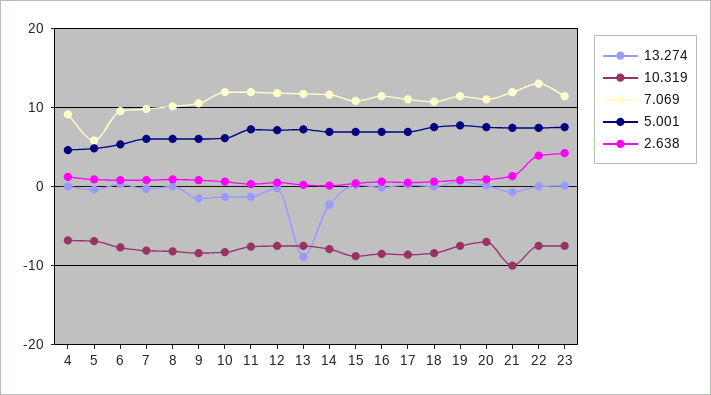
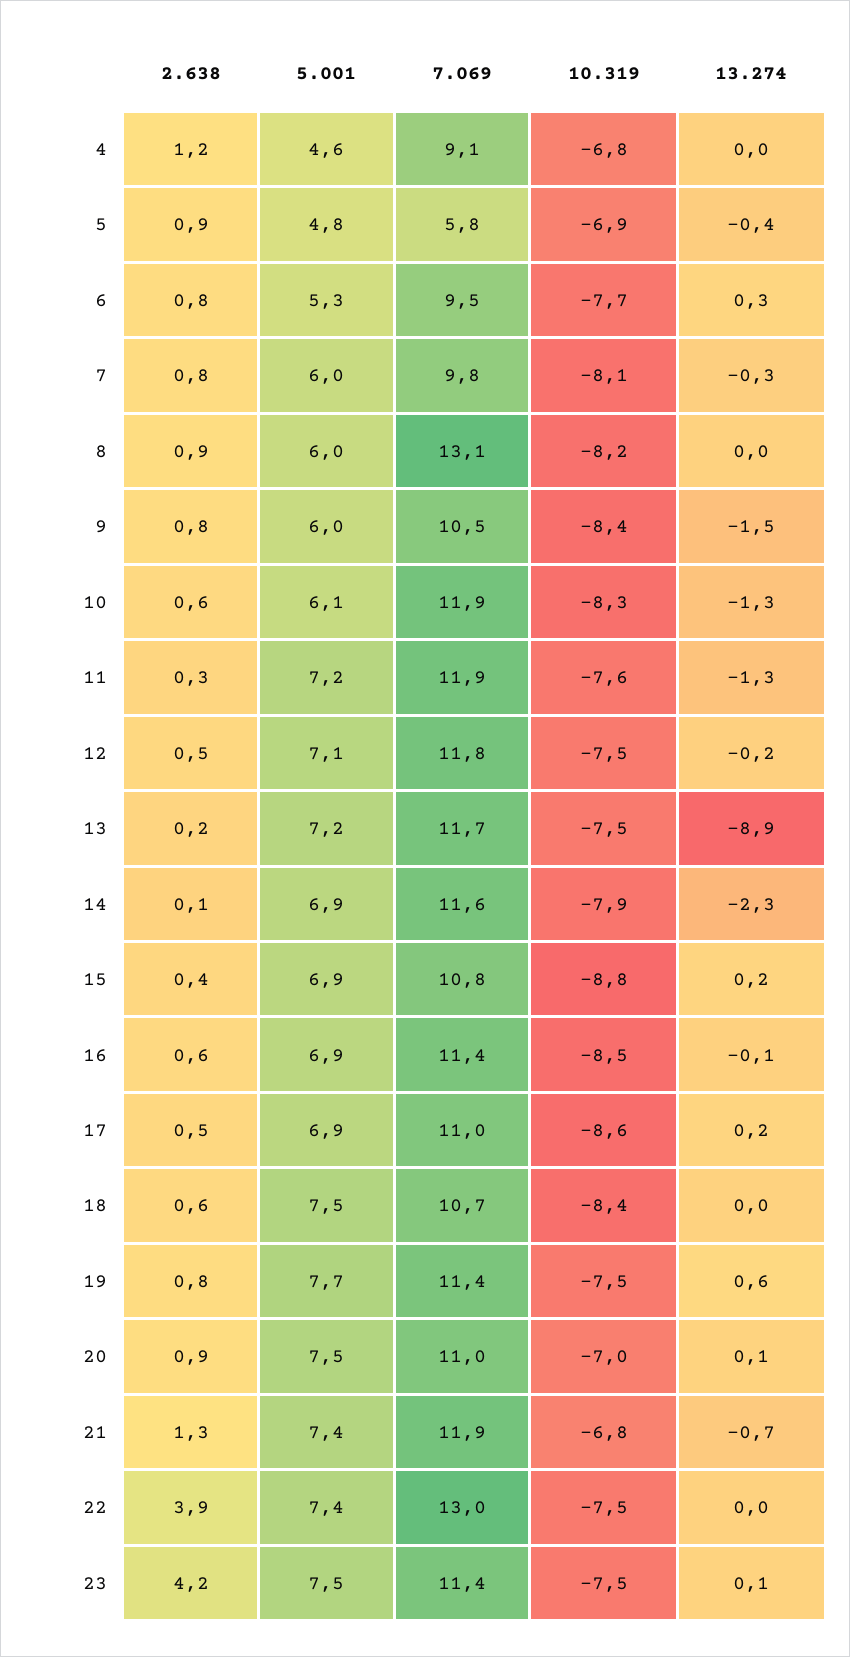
7.069, 8: 10 -> 13.1
10.319, 21: -10 -> -6.8

